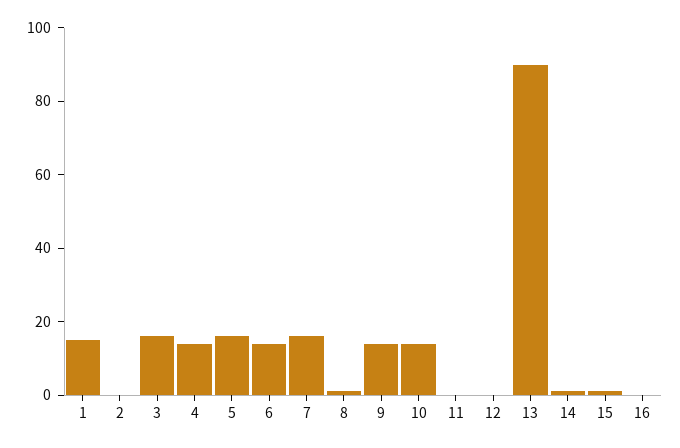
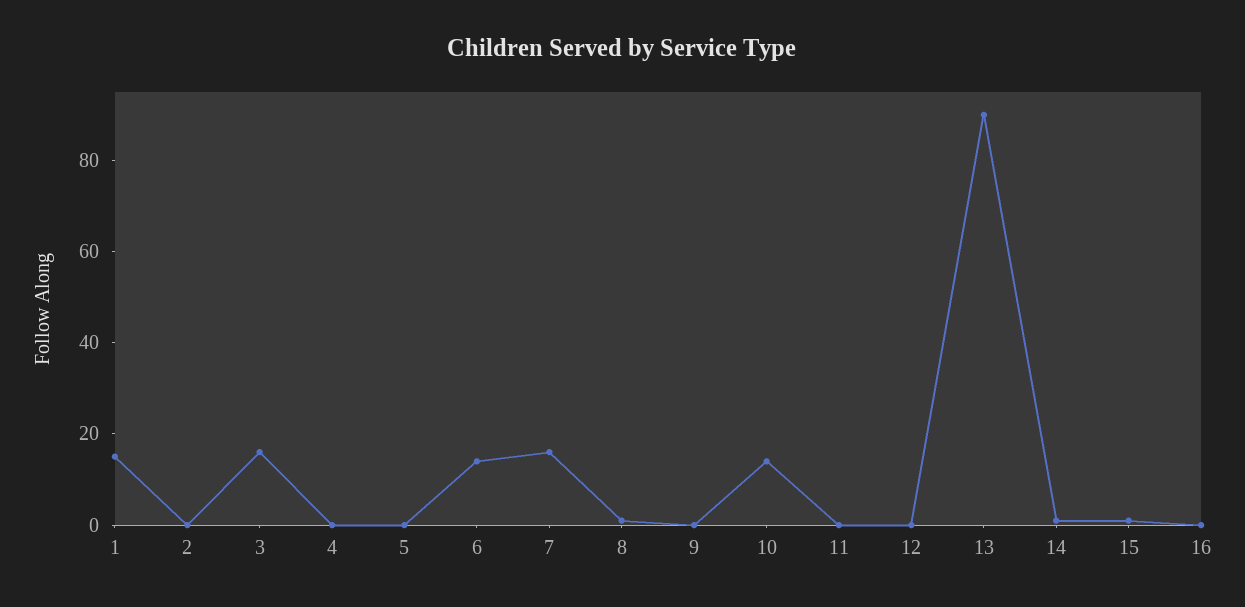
4: 15 -> 0
5: 15 -> 0
9: 15 -> 0

